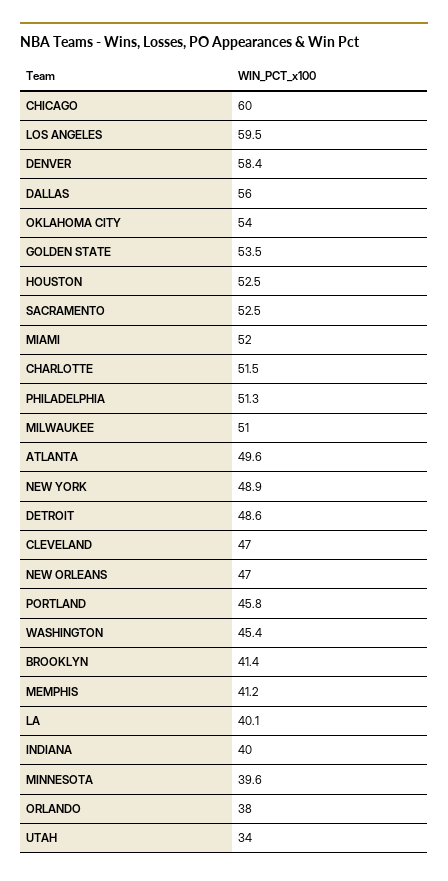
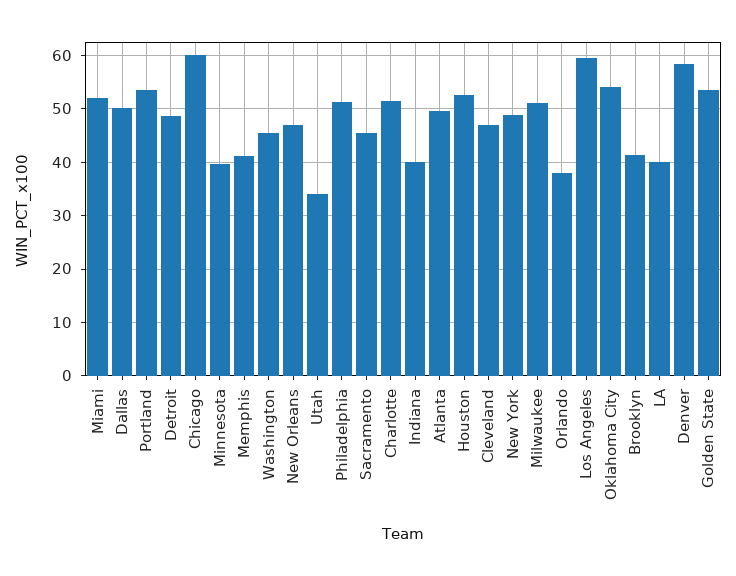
DALLAS: 56 -> 50
SACRAMENTO: 52.5 -> 46
PORTLAND: 45.8 -> 54

